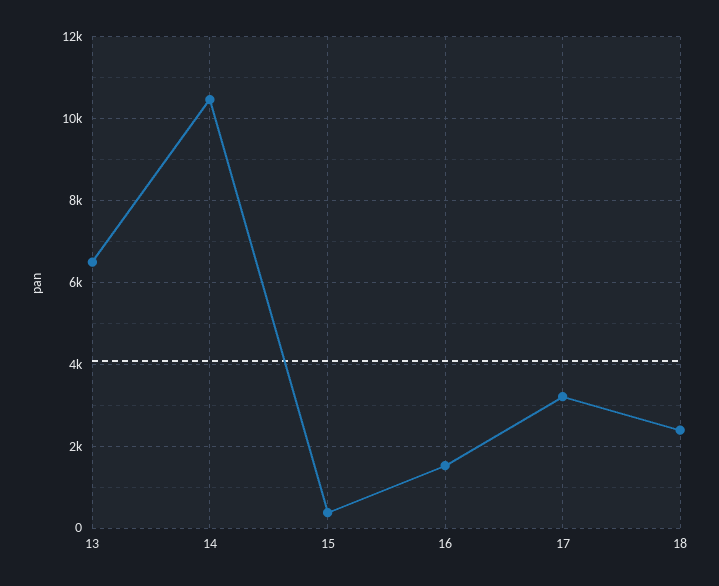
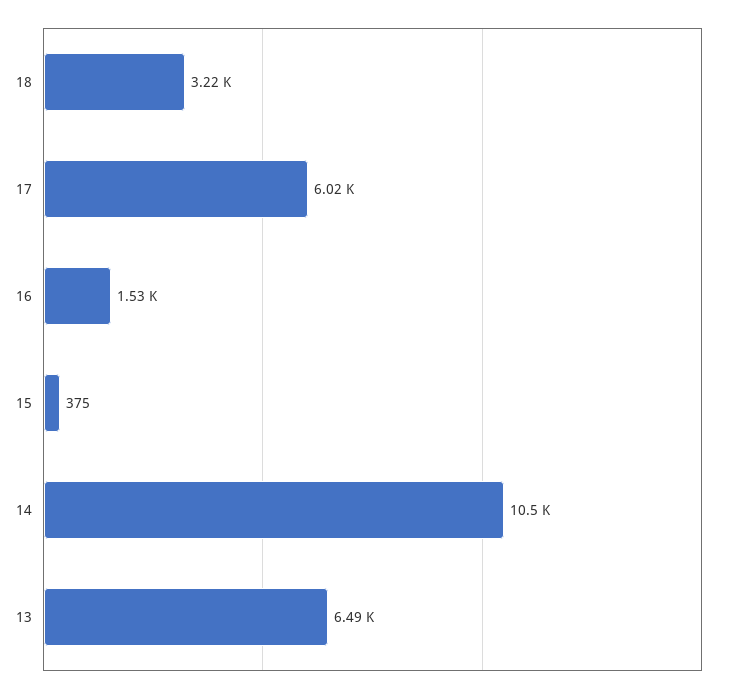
17: 3200 -> 6020
18: 2400 -> 3220

